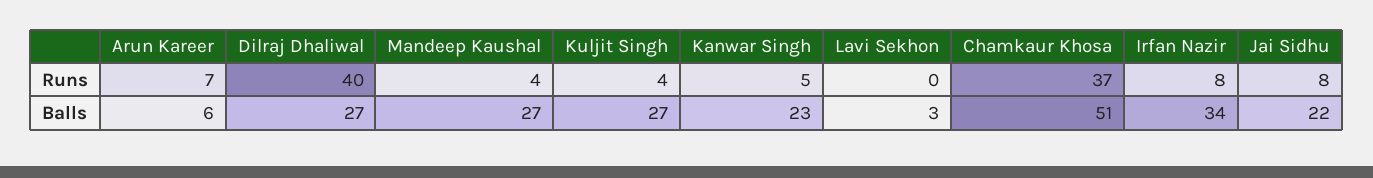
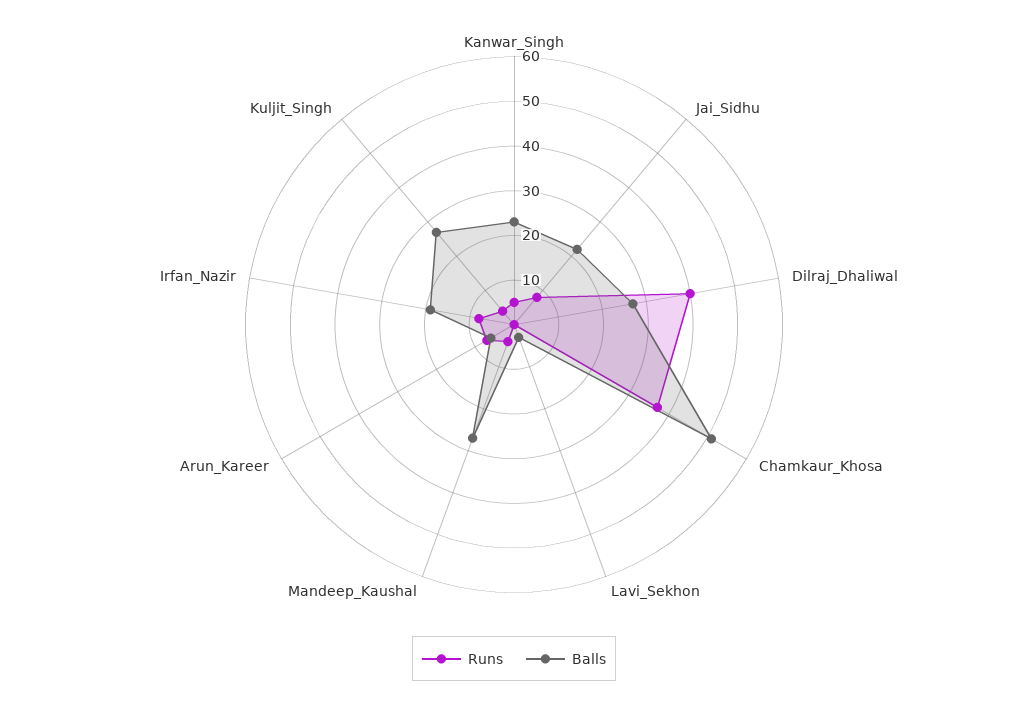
Balls, Irfan Nazir: 34 -> 20

